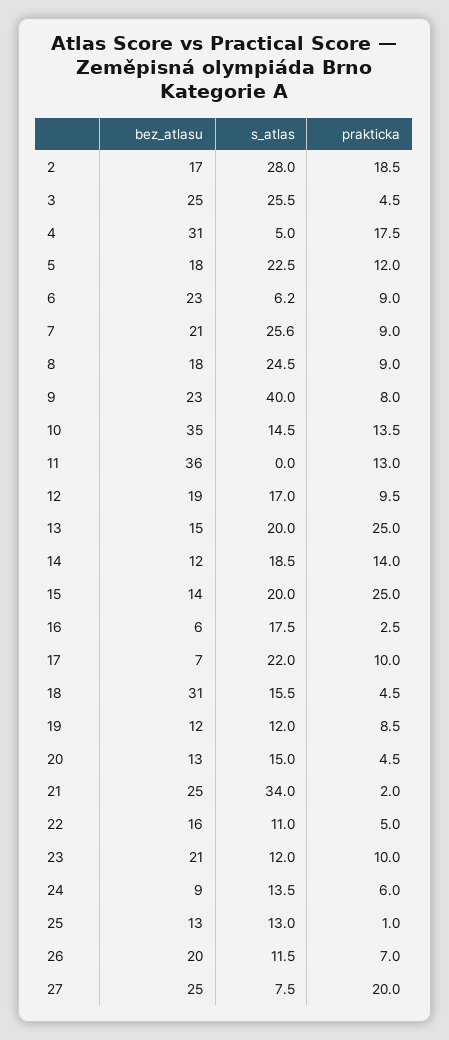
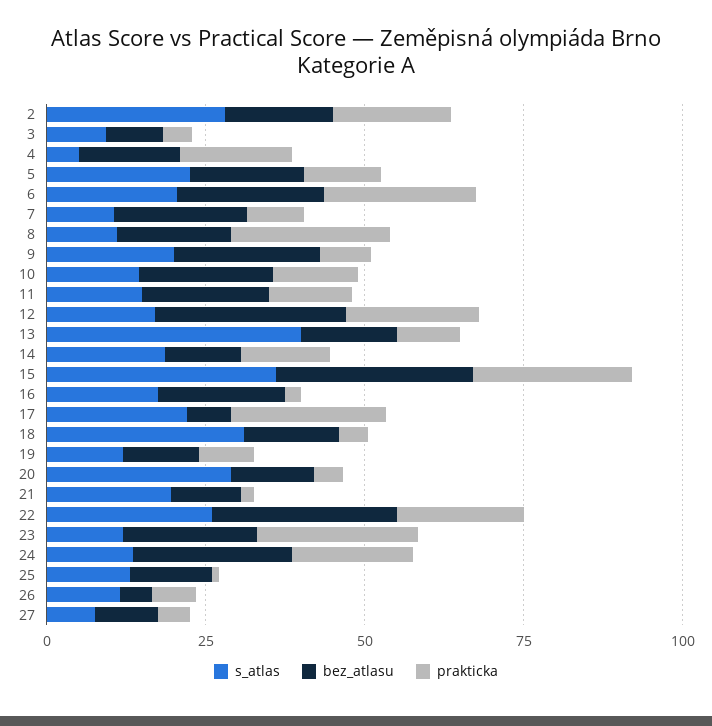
bez_atlasu, 3: 25 -> 10
s_atlas, 3: 25.5 -> 10
bez_atlasu, 4: 31 -> 15
s_atlas, 6: 6.2 -> 20
prakticka, 6: 9 -> 25
s_atlas, 7: 25.6 -> 10
s_atlas, 8: 24.5 -> 10
prakticka, 8: 9 -> 25
s_atlas, 9: 40 -> 20
bez_atlasu, 10: 35 -> 20
bez_atlasu, 11: 36 -> 20
s_atlas, 11: 0 -> 15
bez_atlasu, 12: 19 -> 30
prakticka, 12: 9.5 -> 20
s_atlas, 13: 20 -> 40
prakticka, 13: 25 -> 10
bez_atlasu, 15: 14 -> 30
s_atlas, 15: 20 -> 35
bez_atlasu, 16: 6 -> 20
prakticka, 17: 10 -> 25
bez_atlasu, 18: 31 -> 15
s_atlas, 18: 15.5 -> 30
s_atlas, 20: 15 -> 30
bez_atlasu, 21: 25 -> 10
s_atlas, 21: 34 -> 20
bez_atlasu, 22: 16 -> 30
s_atlas, 22: 11 -> 25
prakticka, 22: 5 -> 20
prakticka, 23: 10 -> 25
bez_atlasu, 24: 9 -> 25
prakticka, 24: 6 -> 20
bez_atlasu, 26: 20 -> 5
bez_atlasu, 27: 25 -> 10
prakticka, 27: 20 -> 5

